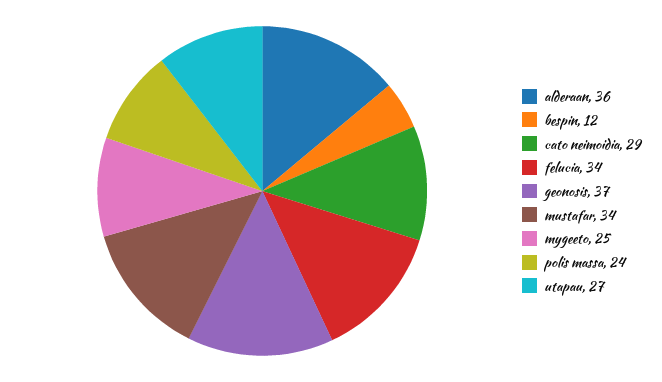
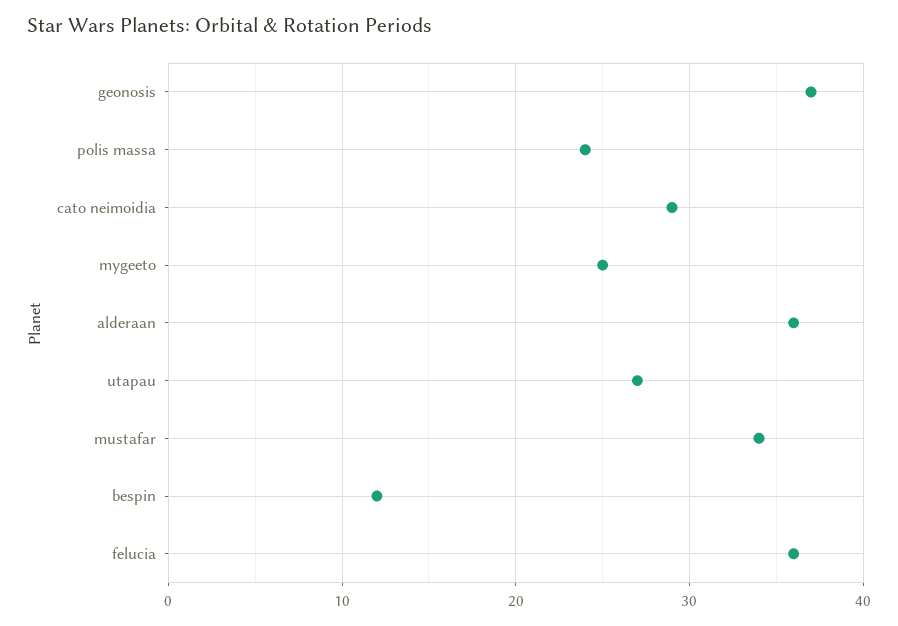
felucia: 34 -> 36

